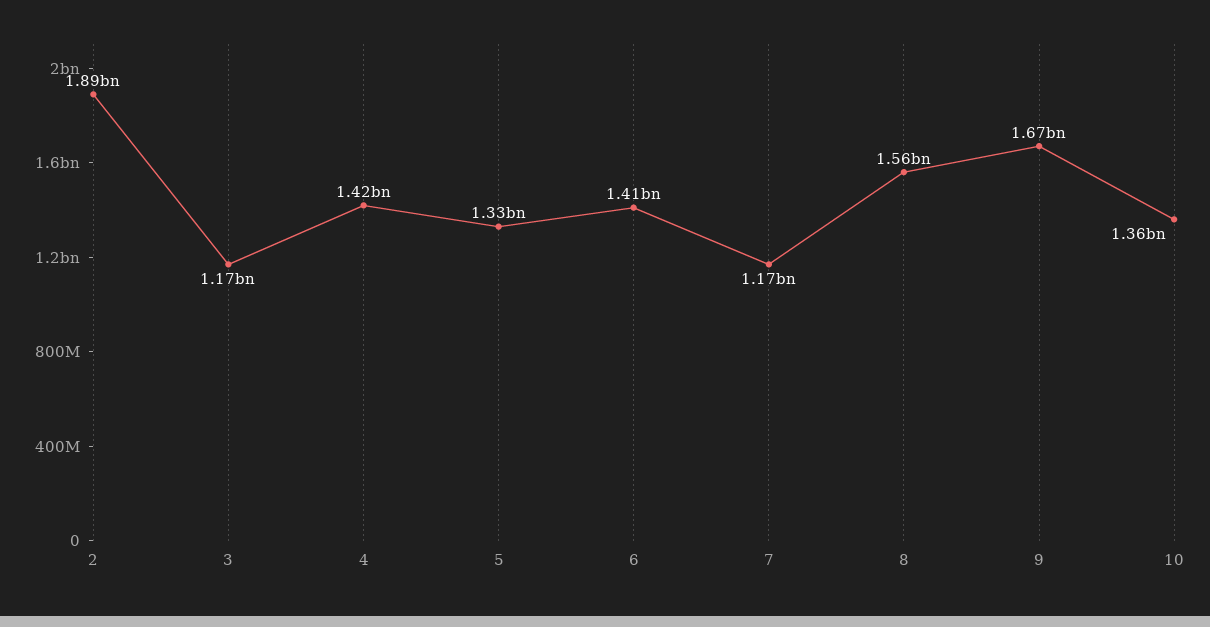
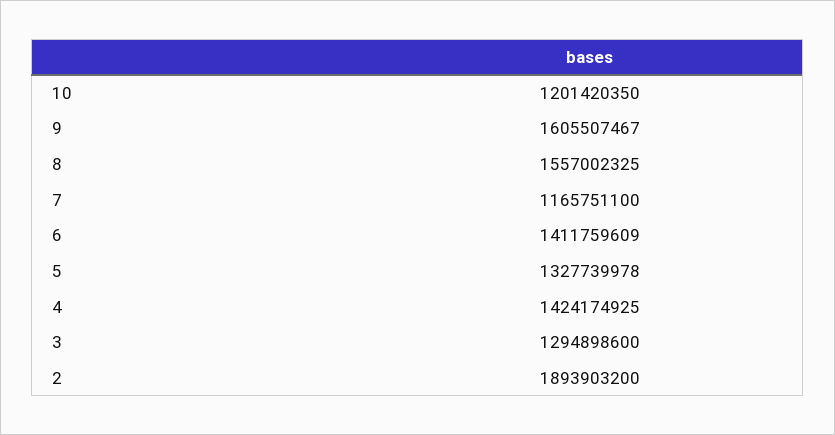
3: 1170000000 -> 1294898600
9: 1670000000 -> 1605507467
10: 1360000000 -> 1201420350

